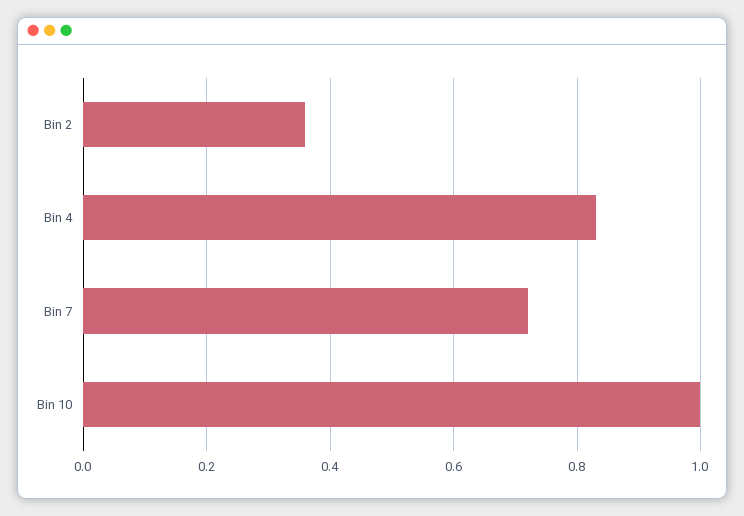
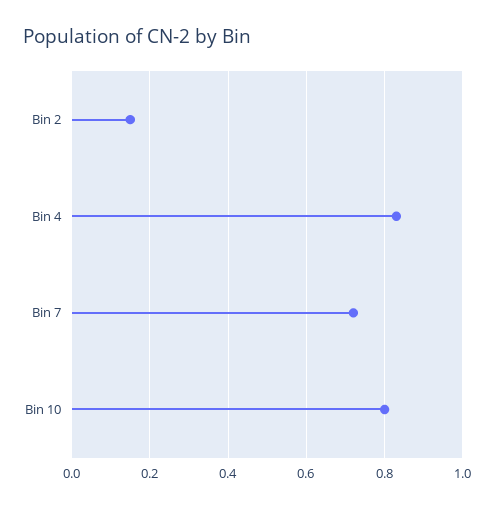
Bin 2: 0.35 -> 0.15
Bin 10: 1 -> 0.8

